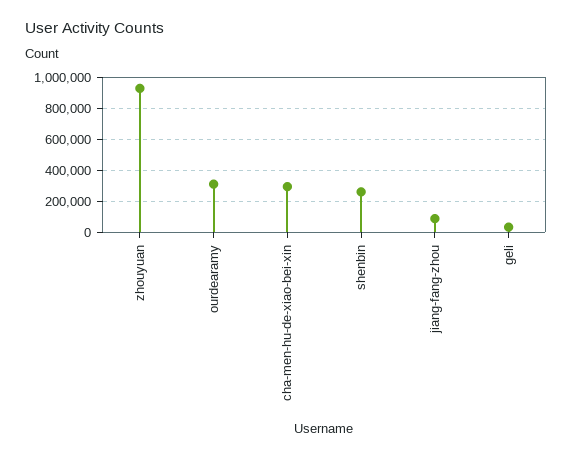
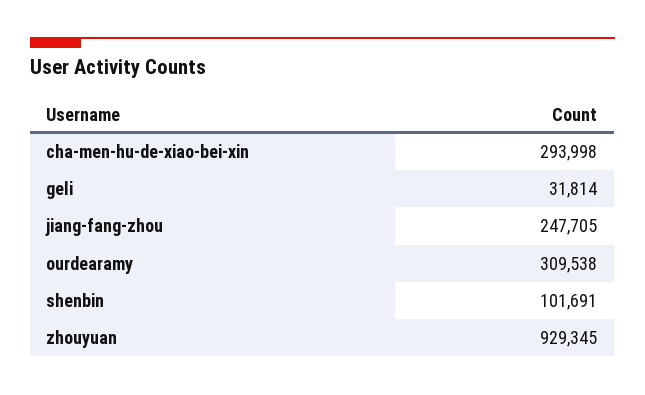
shenbin: 250000 -> 101691
jiang-fang-zhou: 100000 -> 247705

